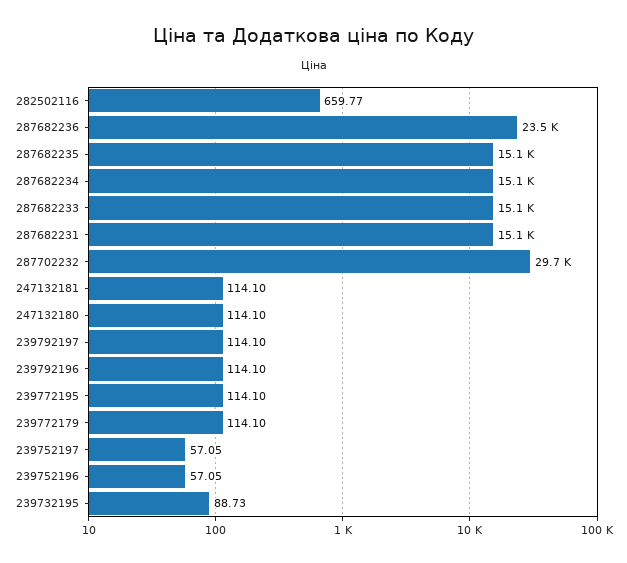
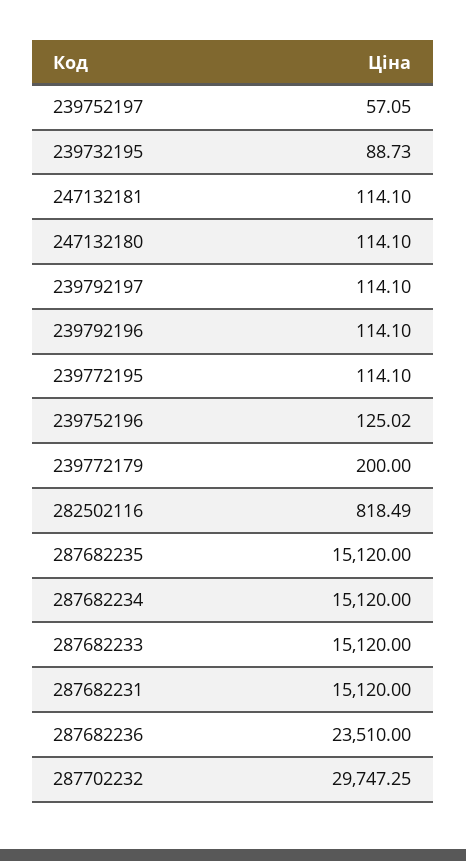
282502116: 659.77 -> 818.49
239772179: 114.1 -> 200
239752196: 57.05 -> 125.02

